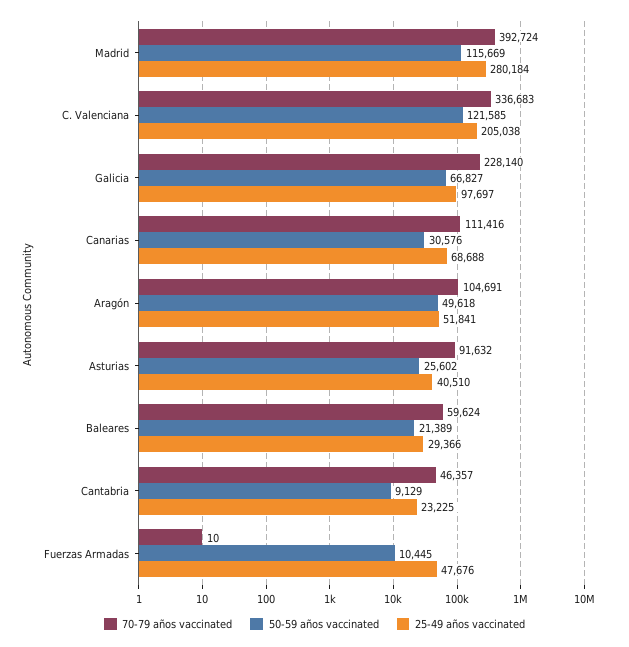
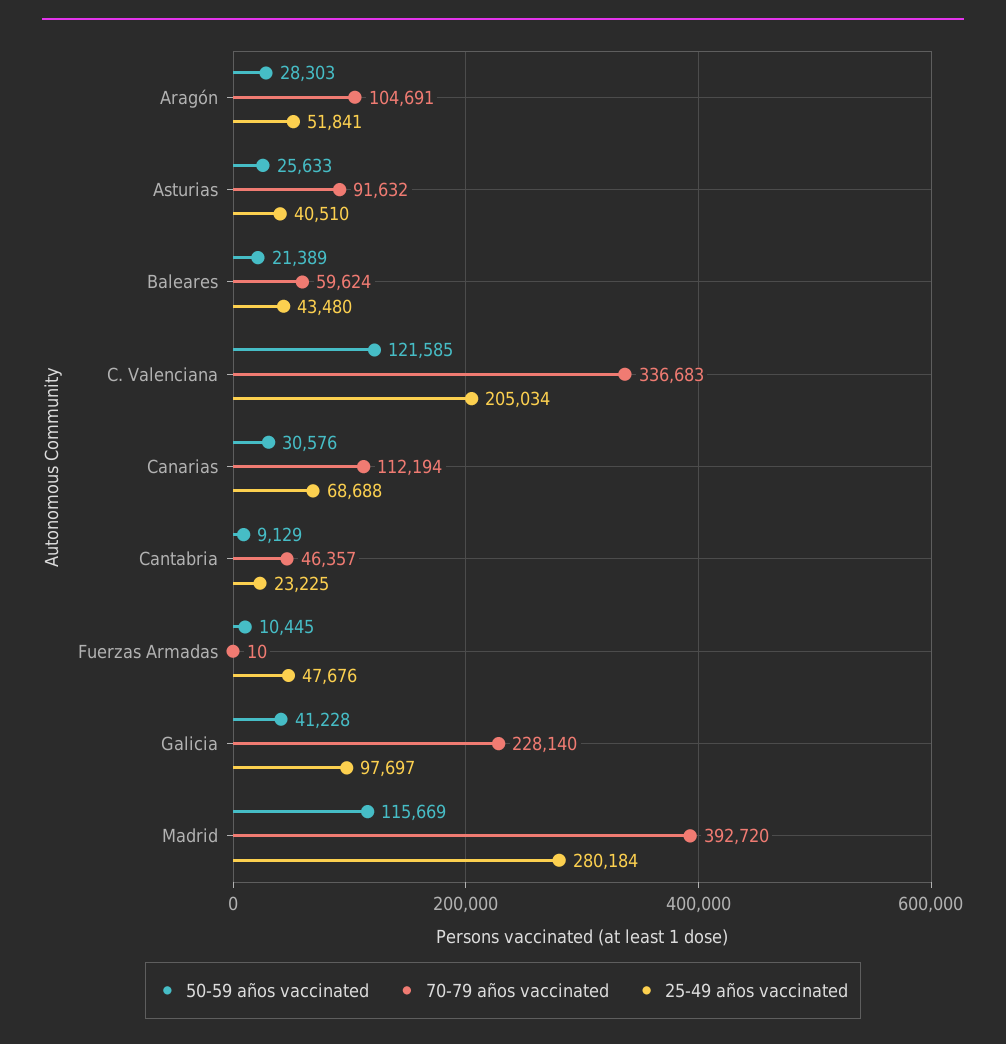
70-79 años vaccinated, Madrid: 392724 -> 392720
25-49 años vaccinated, C. Valenciana: 205038 -> 205034
50-59 años vaccinated, Galicia: 66827 -> 41228
70-79 años vaccinated, Canarias: 111416 -> 112194
50-59 años vaccinated, Aragón: 49618 -> 28303
50-59 años vaccinated, Asturias: 25602 -> 25633
25-49 años vaccinated, Baleares: 29366 -> 43480

